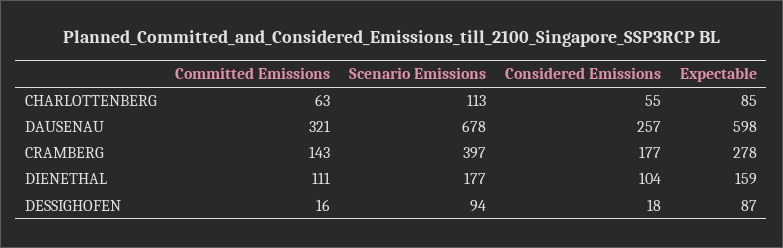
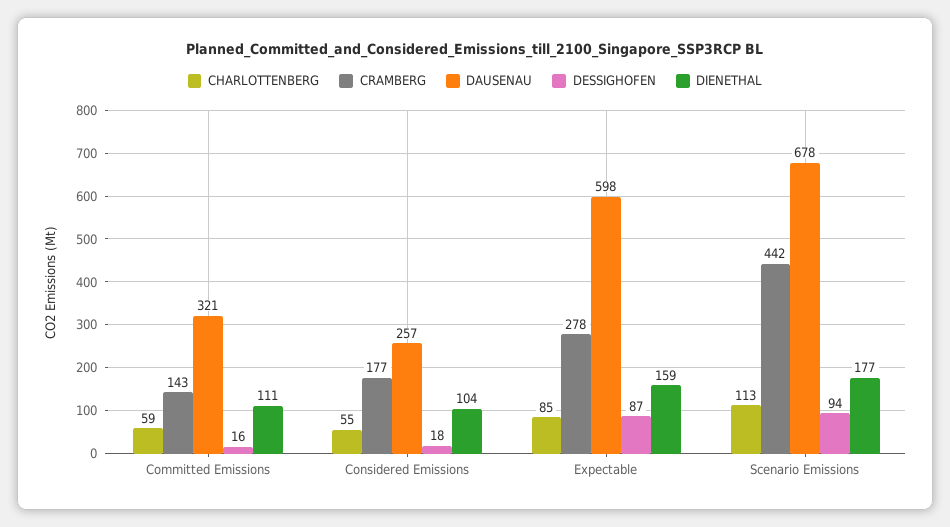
CHARLOTTENBERG, Committed Emissions: 63 -> 59
CRAMBERG, Scenario Emissions: 397 -> 442

